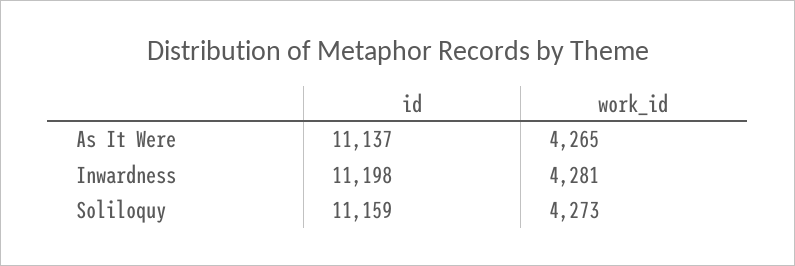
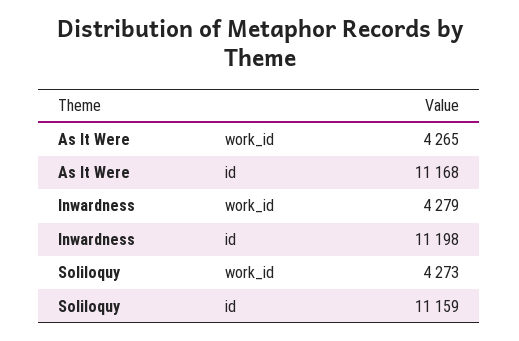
id, As It Were: 11137 -> 11168
work_id, Inwardness: 4281 -> 4279

